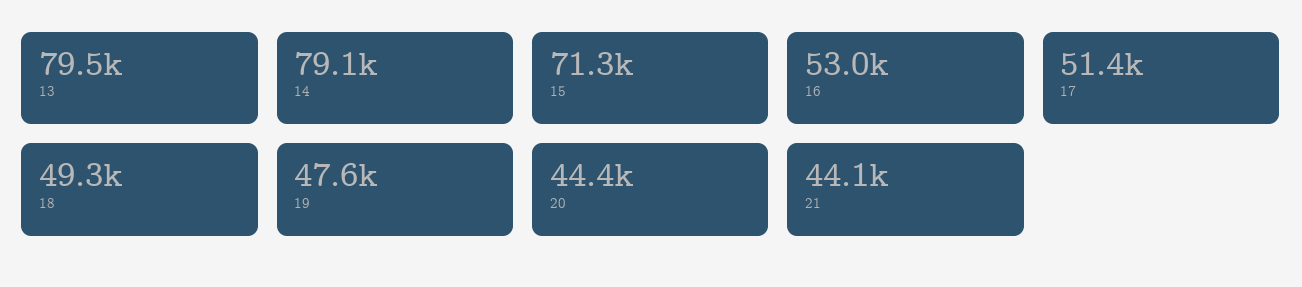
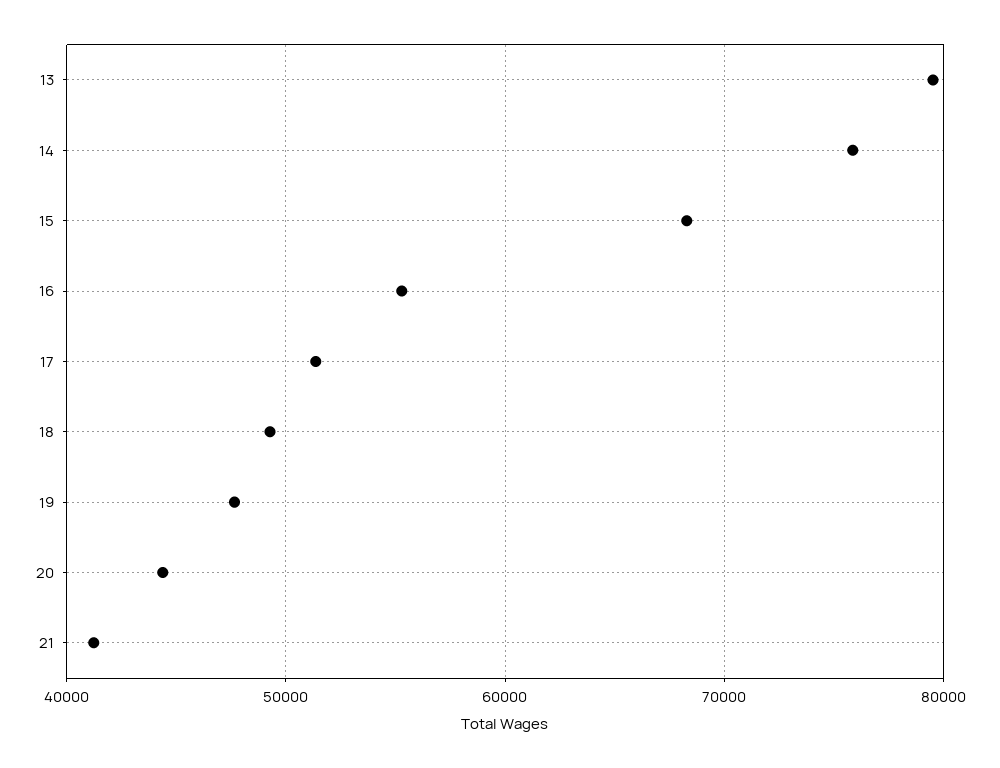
14: 79100 -> 76000
15: 71300 -> 68000
16: 53000 -> 55000
21: 44100 -> 41000

